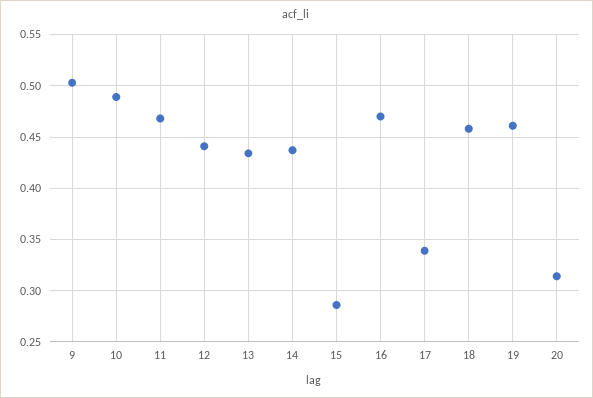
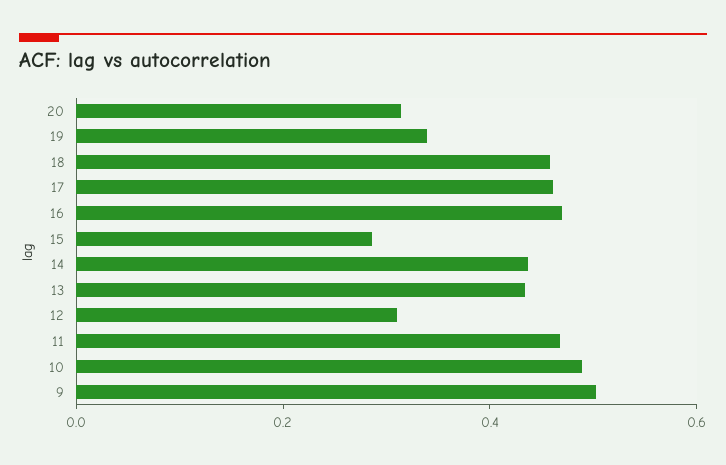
12: 0.44 -> 0.3
17: 0.34 -> 0.45
19: 0.46 -> 0.35

